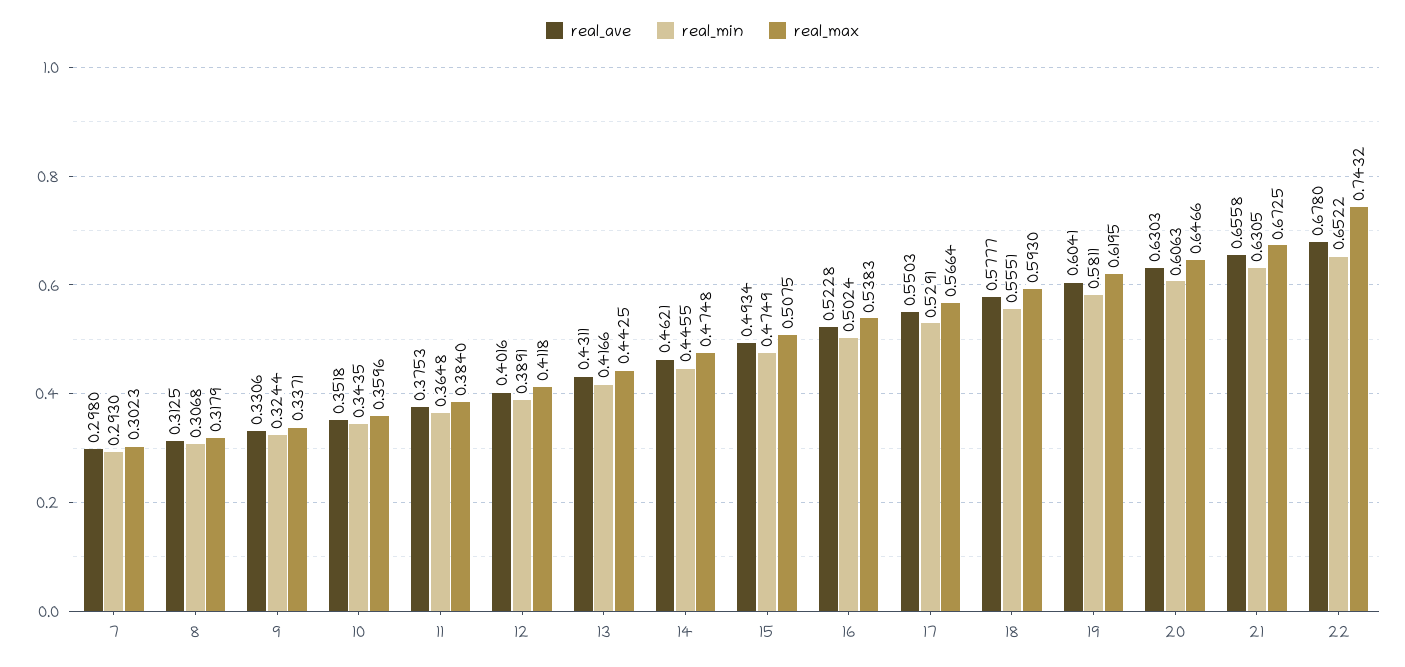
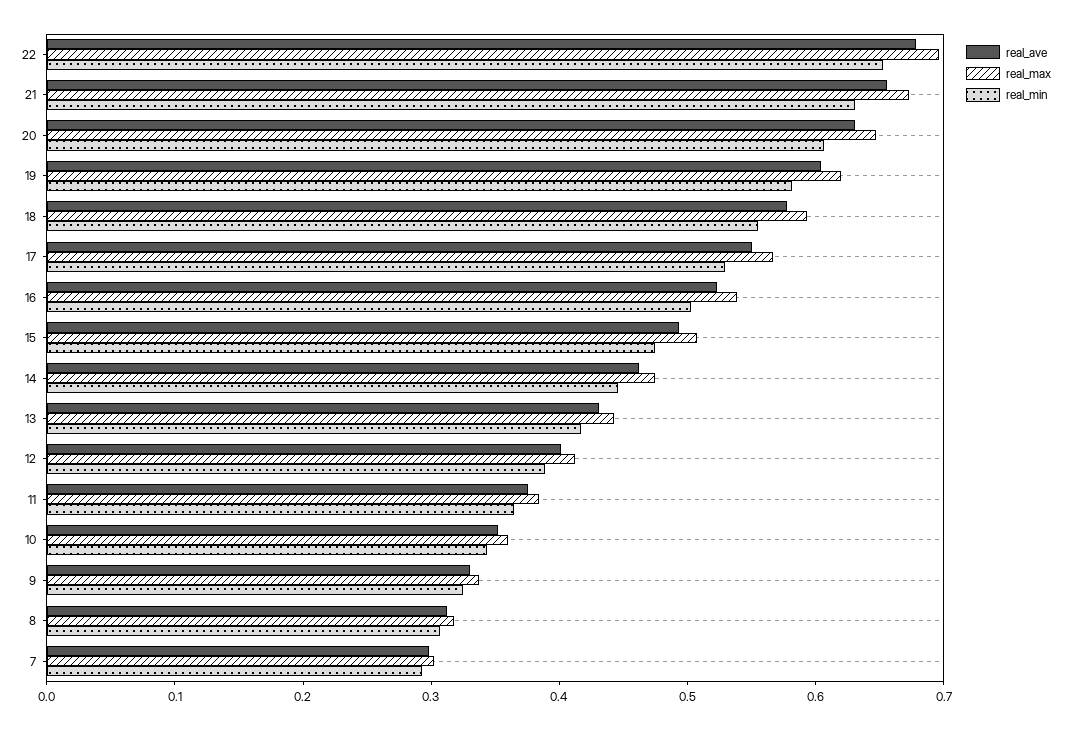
real_max, 22: 0.7432 -> 0.7

